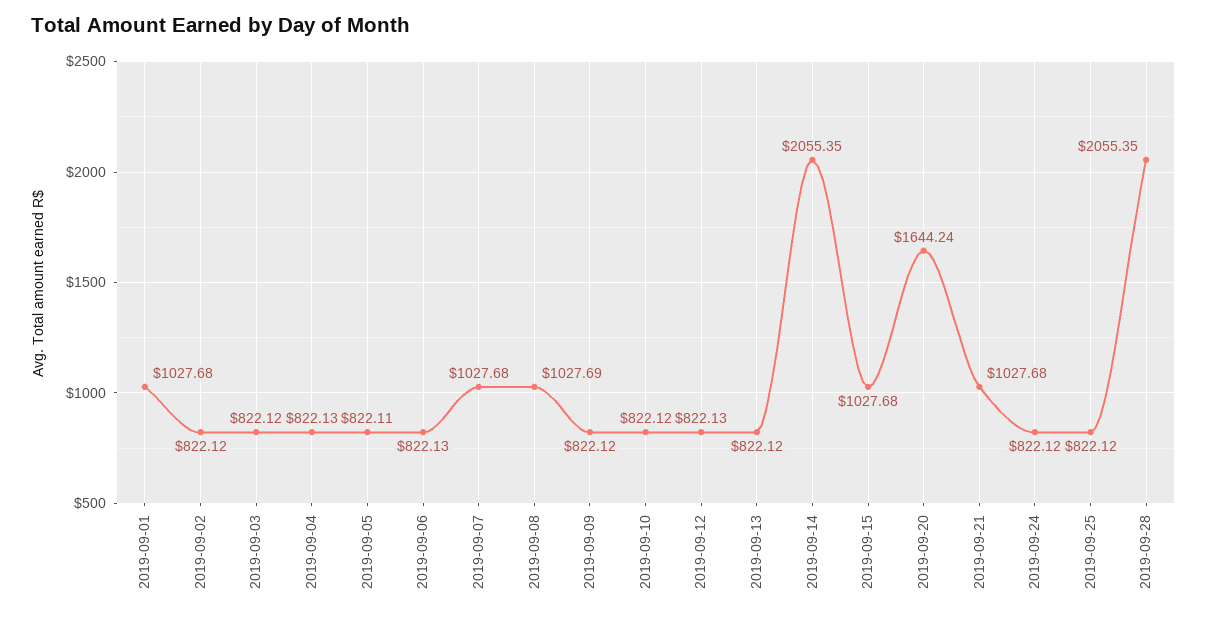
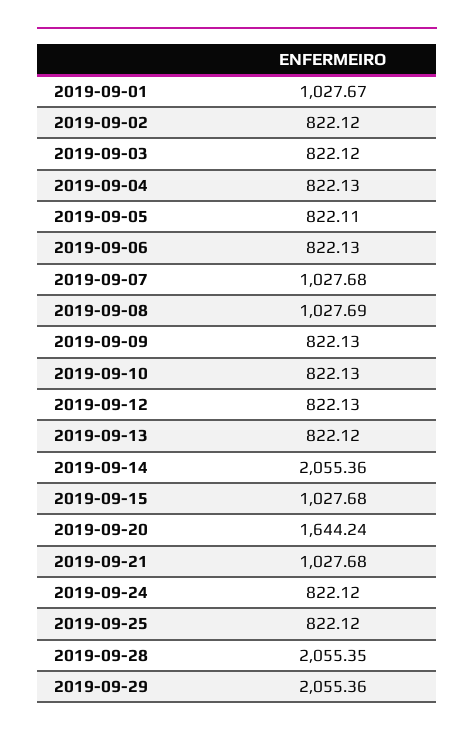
2019-09-01: 1027.68 -> 1027.67
2019-09-09: 822.12 -> 822.13
2019-09-10: 822.12 -> 822.13
2019-09-14: 2055.35 -> 2055.36
2019-09-29: none -> 2055.36

